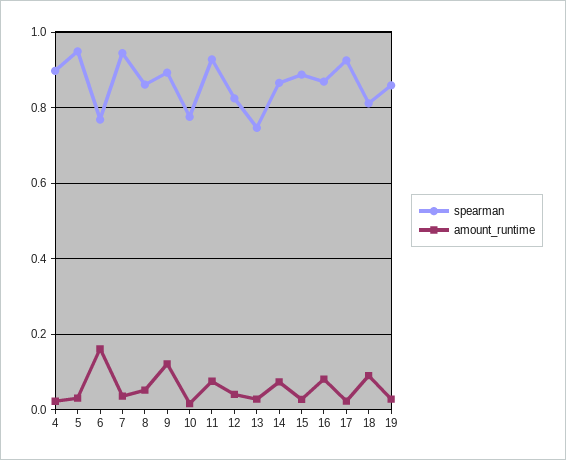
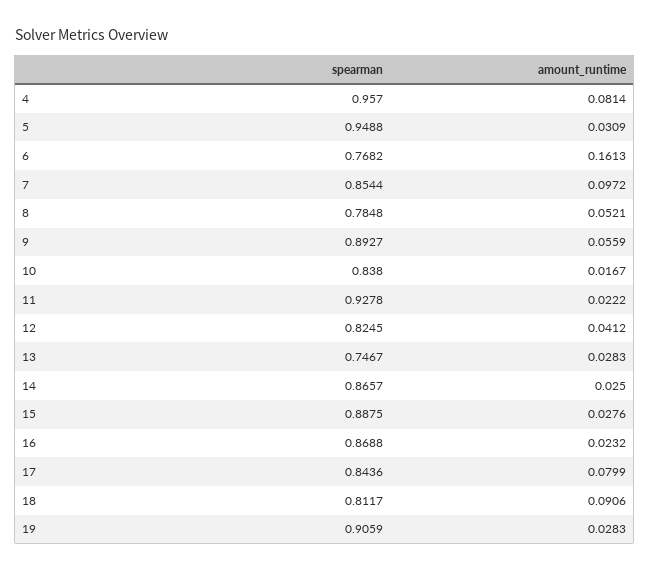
spearman, 4: 0.9 -> 0.957
amount_runtime, 4: 0.02 -> 0.0814
spearman, 7: 0.94 -> 0.8544
amount_runtime, 7: 0.04 -> 0.0972
spearman, 8: 0.86 -> 0.7848
amount_runtime, 9: 0.12 -> 0.0559
spearman, 10: 0.78 -> 0.838
amount_runtime, 11: 0.08 -> 0.0222
amount_runtime, 14: 0.08 -> 0.025
amount_runtime, 16: 0.08 -> 0.0232
spearman, 17: 0.92 -> 0.8436
amount_runtime, 17: 0.02 -> 0.0799
spearman, 19: 0.86 -> 0.9059

